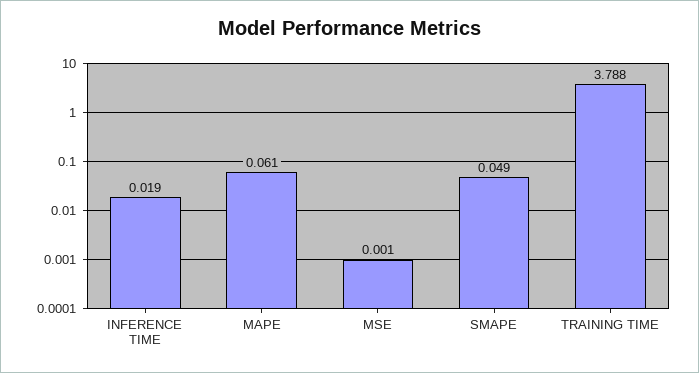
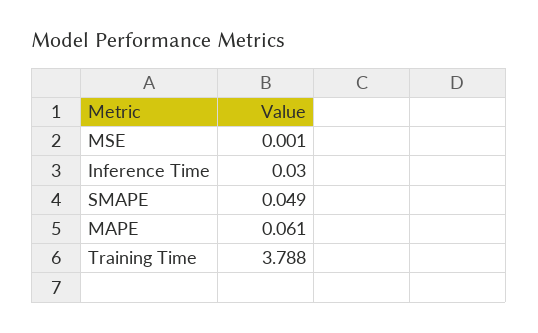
INFERENCE TIME: 0.019 -> 0.03

